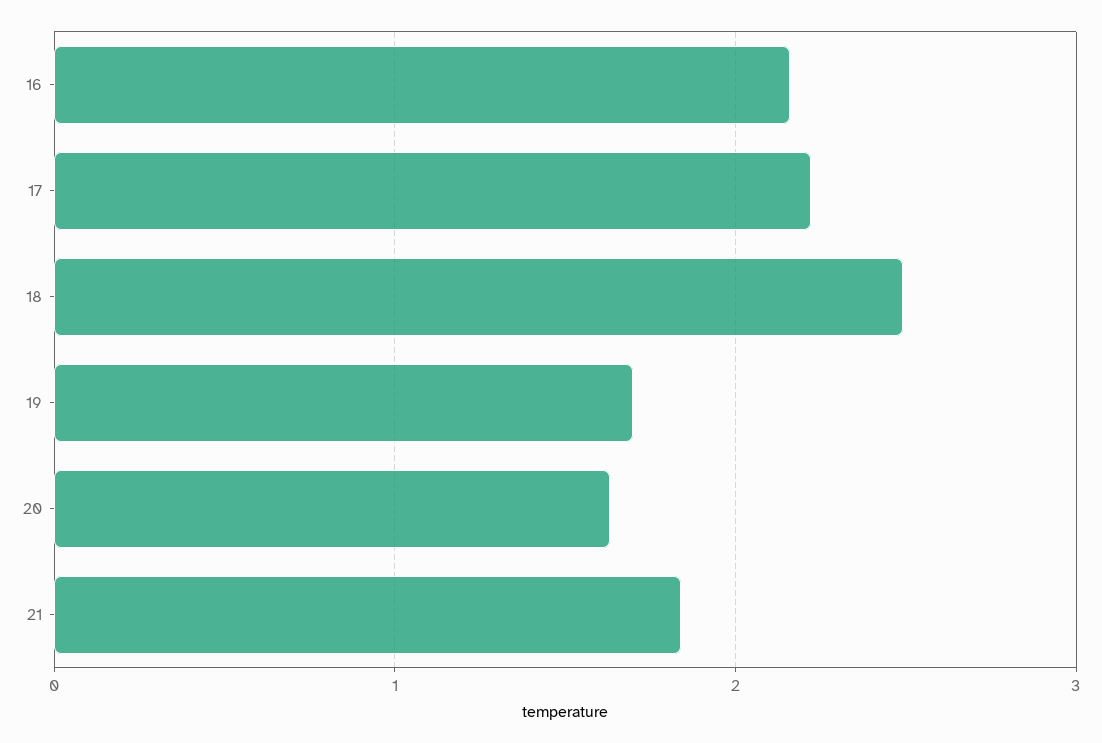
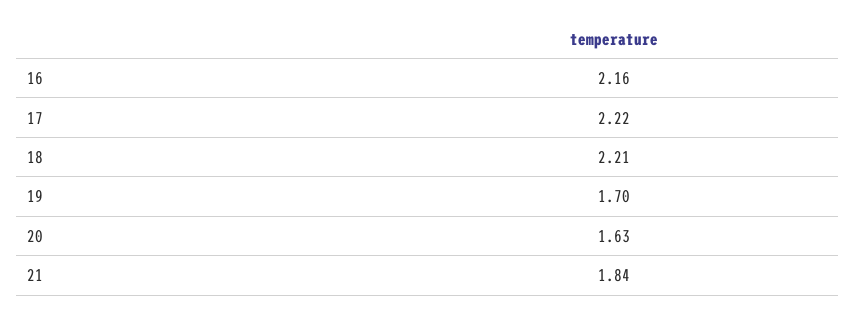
18: 2.5 -> 2.21

